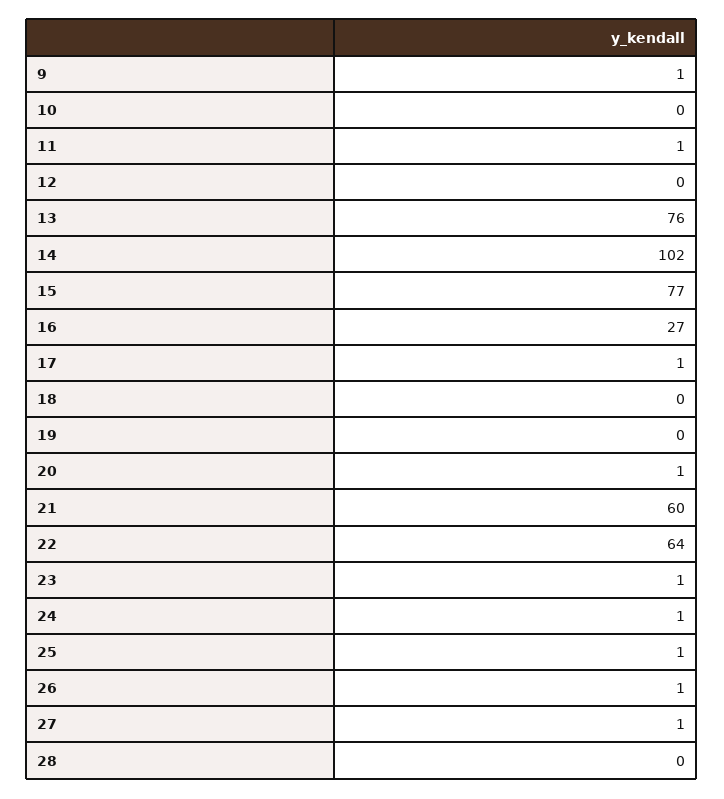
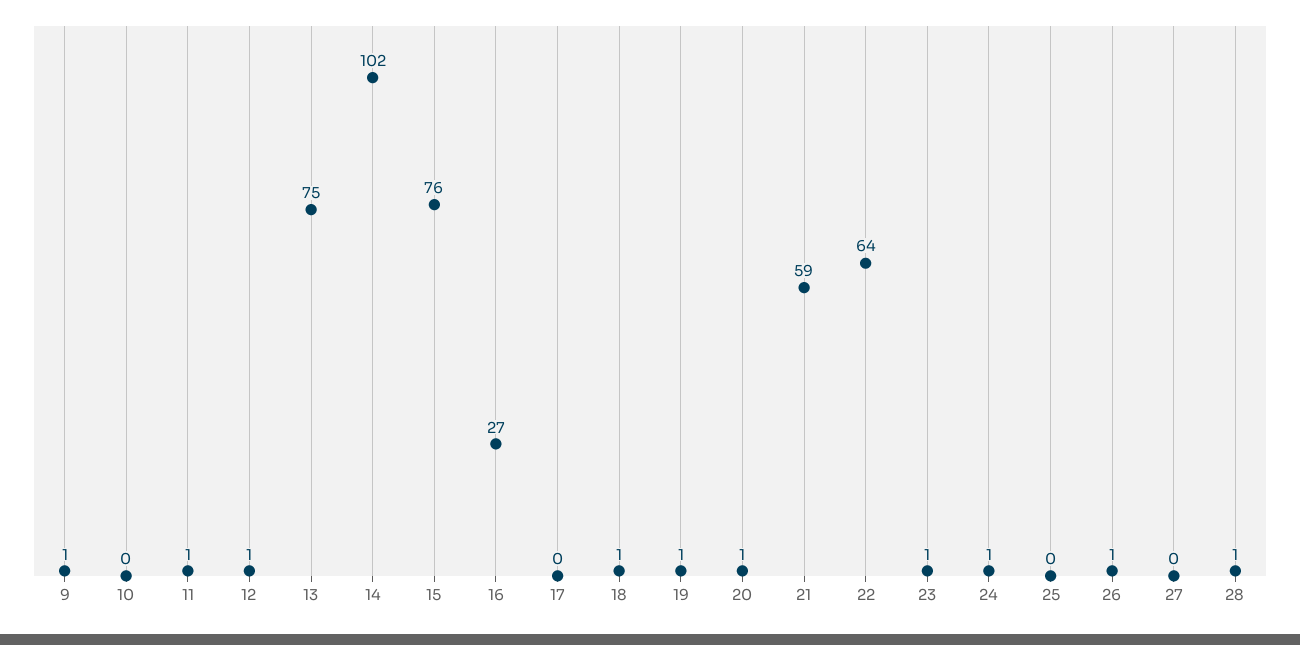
12: 0 -> 1
13: 76 -> 75
15: 77 -> 76
17: 1 -> 0
18: 0 -> 1
19: 0 -> 1
21: 60 -> 59
25: 1 -> 0
27: 1 -> 0
28: 0 -> 1

